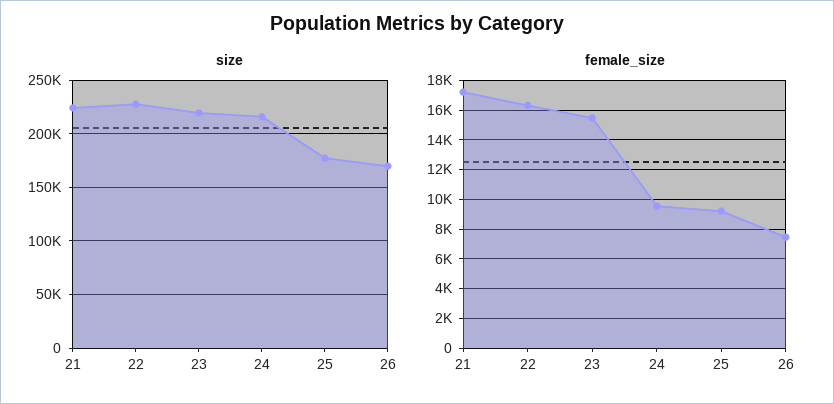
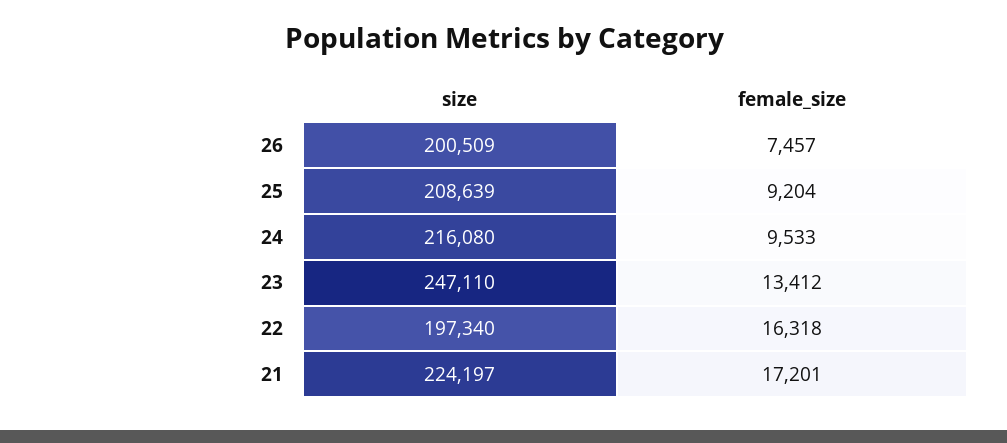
size, 22: 230000 -> 197340
size, 23: 220000 -> 247110
size, 25: 180000 -> 208639
size, 26: 170000 -> 200509
female_size, 23: 15500 -> 13412

